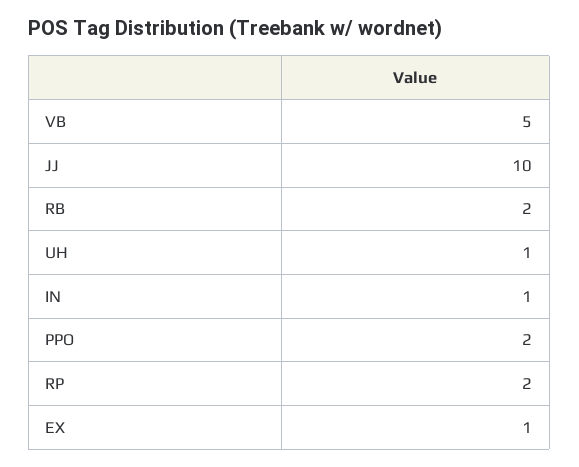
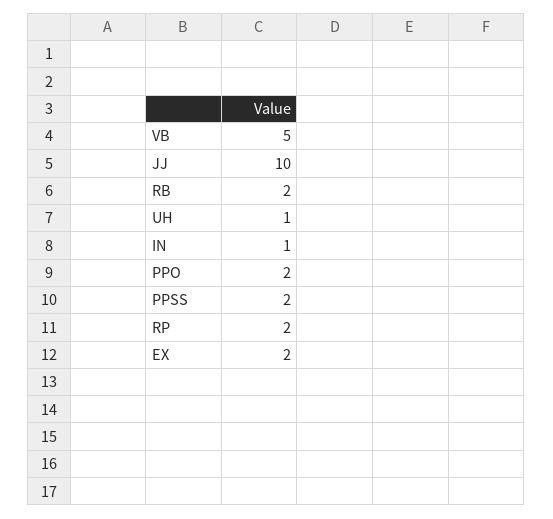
EX: 1 -> 2
PPSS: none -> 2

